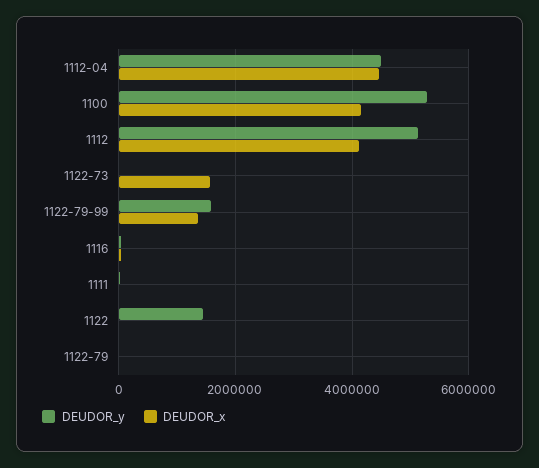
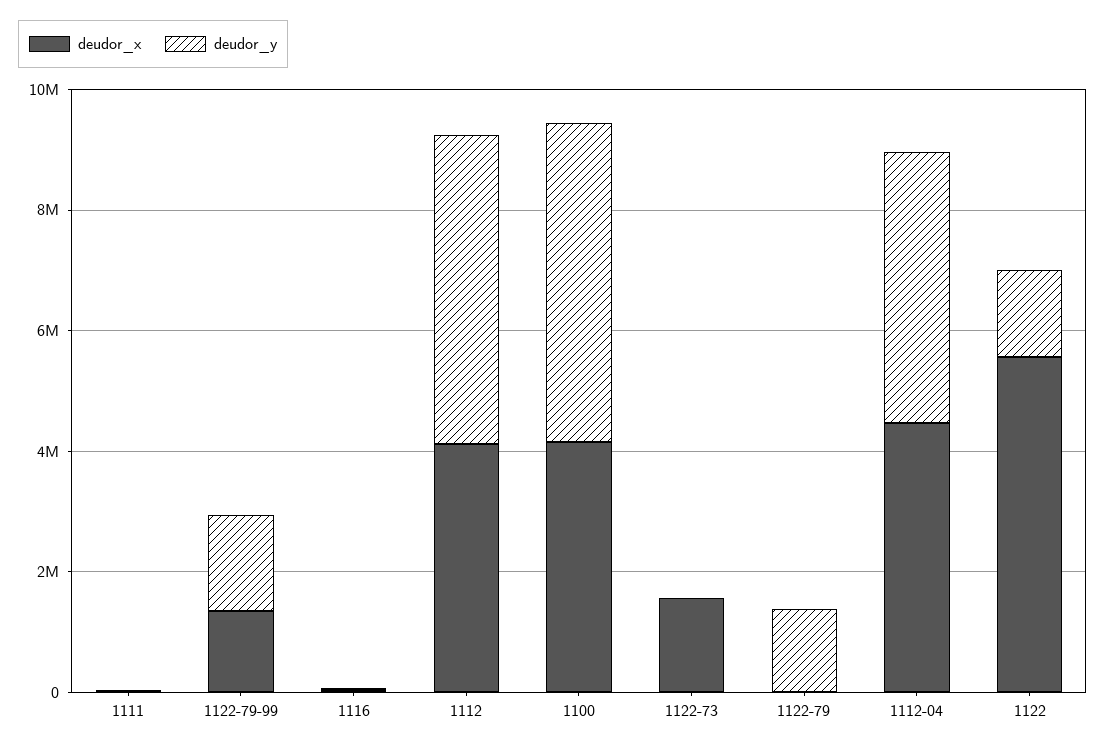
DEUDOR_x, 1122: 0 -> 5500000
DEUDOR_y, 1122-79: 0 -> 1500000

